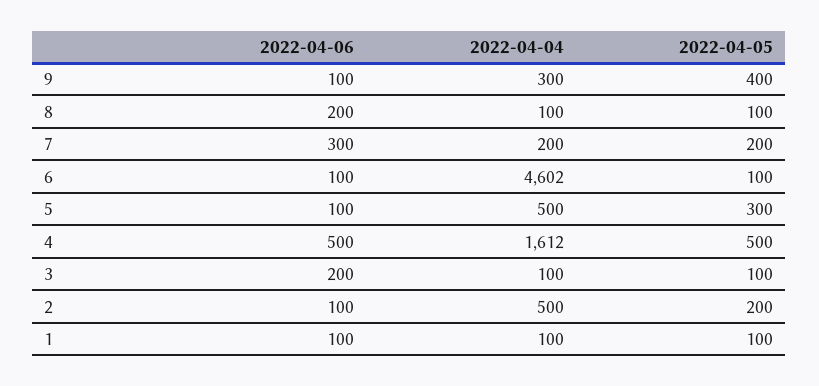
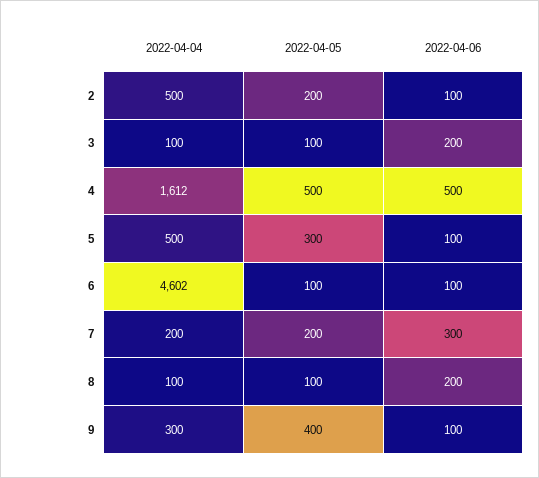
2022-04-06, 1: 100 -> none
2022-04-04, 1: 100 -> none
2022-04-05, 1: 100 -> none

